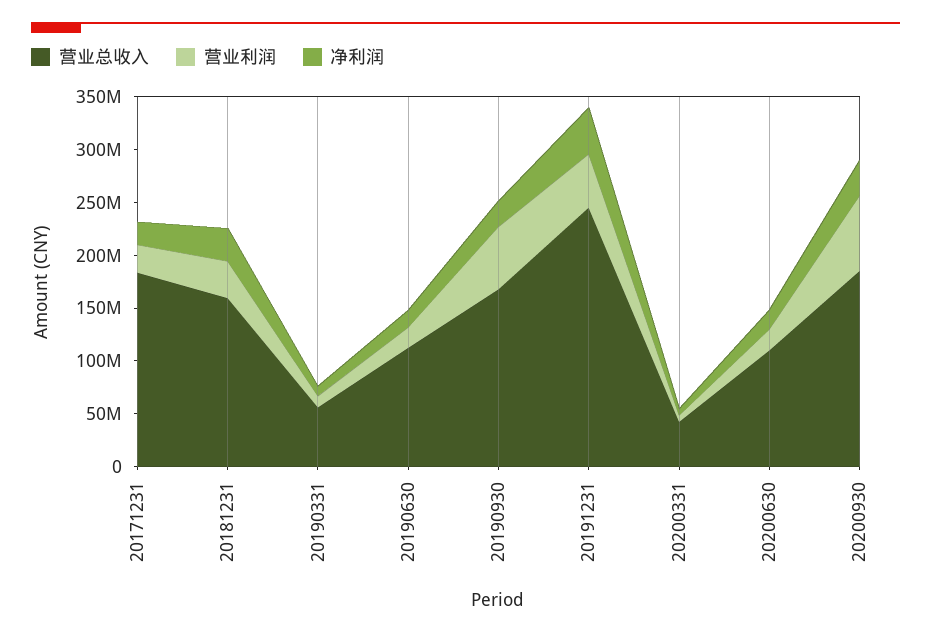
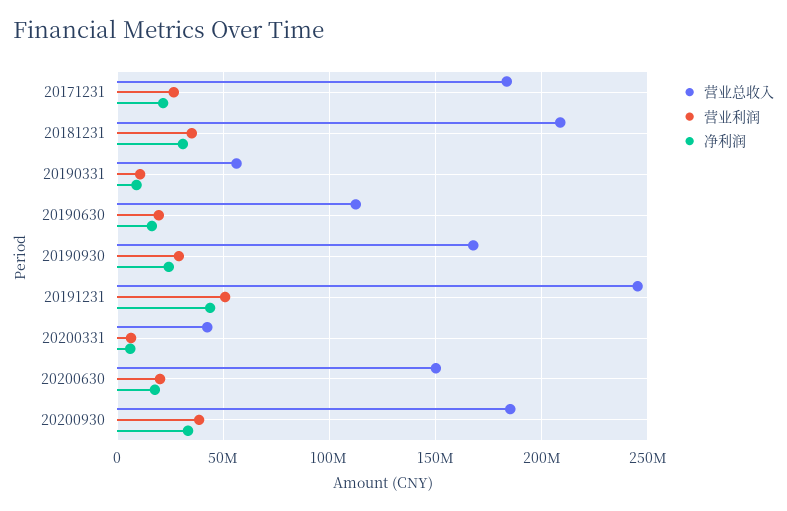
营业总收入, 20181231: 160000000 -> 210000000
营业利润, 20190930: 60000000 -> 30000000
营业总收入, 20200630: 110000000 -> 150000000
营业利润, 20200930: 70000000 -> 40000000

